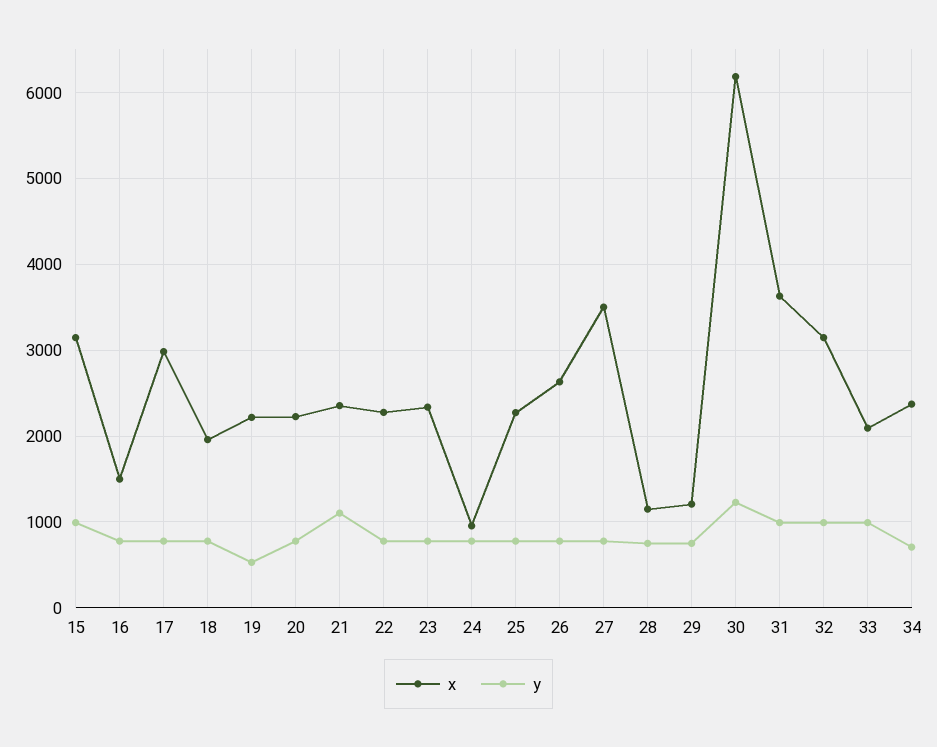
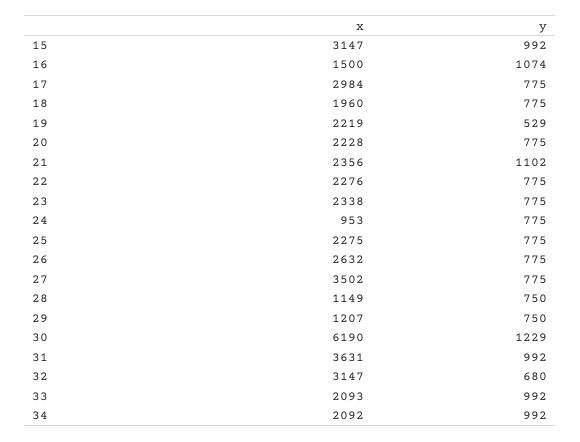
y, 16: 800 -> 1074
y, 32: 1000 -> 680
x, 34: 2400 -> 2092
y, 34: 700 -> 992

